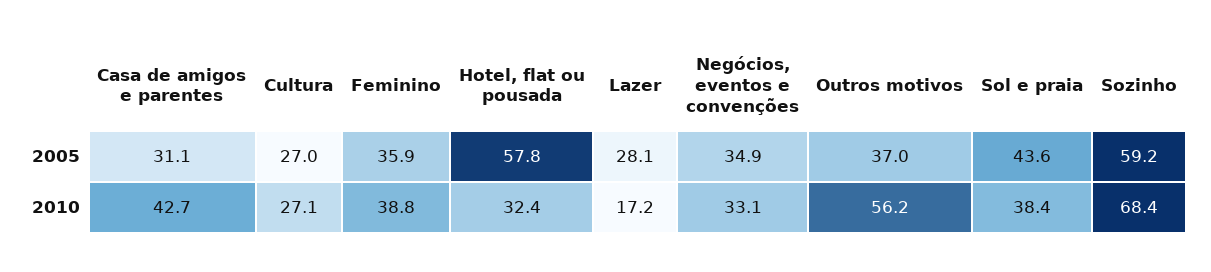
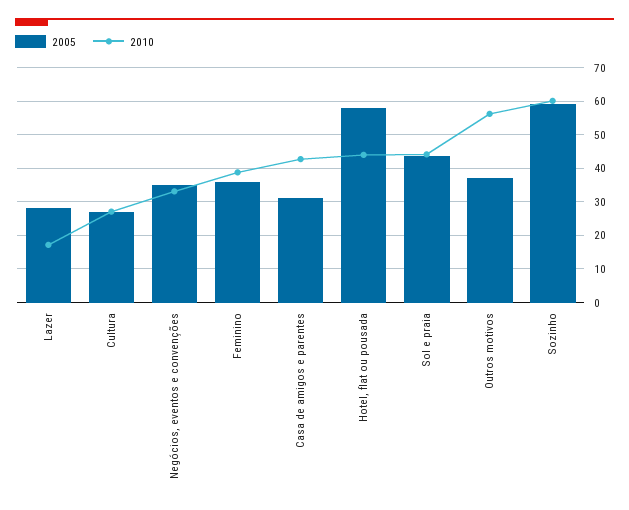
2010, Hotel, flat ou pousada: 32.4 -> 44
2010, Sol e praia: 38.4 -> 44
2010, Sozinho: 68.4 -> 60

